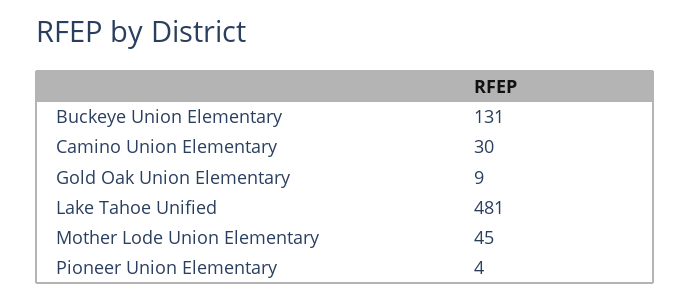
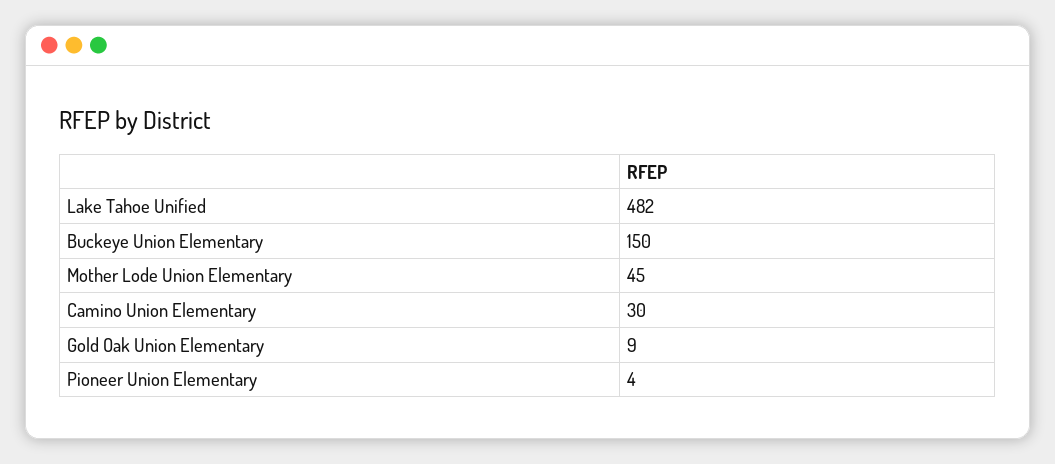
Buckeye Union Elementary: 131 -> 150
Lake Tahoe Unified: 481 -> 482

